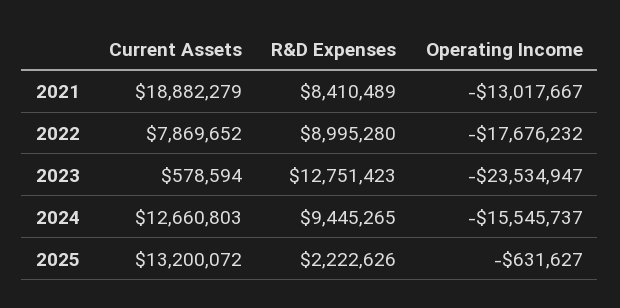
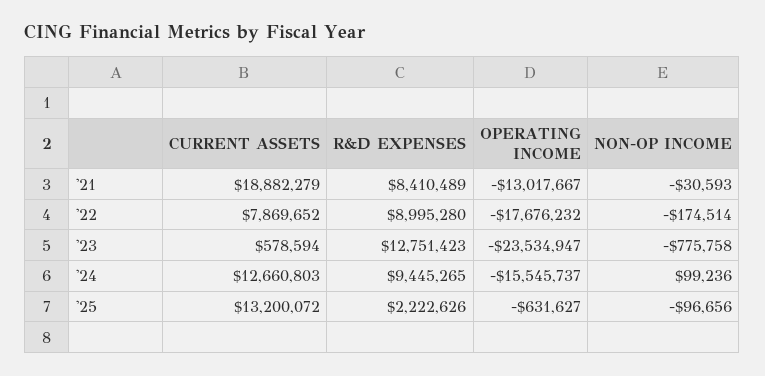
NON-OP INCOME, 2021: none -> -30593
NON-OP INCOME, 2022: none -> -174514
NON-OP INCOME, 2023: none -> -775758
NON-OP INCOME, 2024: none -> 99236
NON-OP INCOME, 2025: none -> -96656

